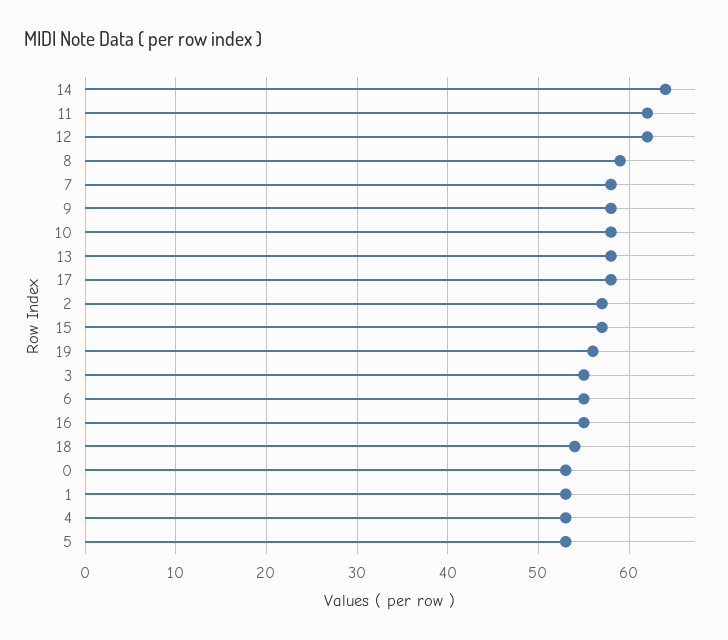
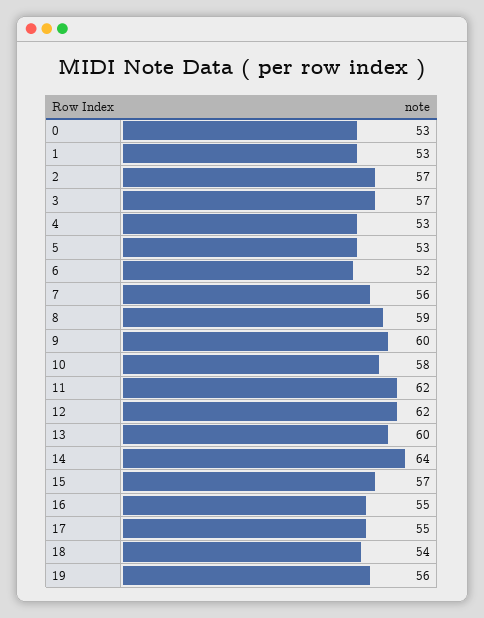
7: 58 -> 56
9: 58 -> 60
13: 58 -> 60
17: 58 -> 55
3: 55 -> 57
6: 55 -> 52

